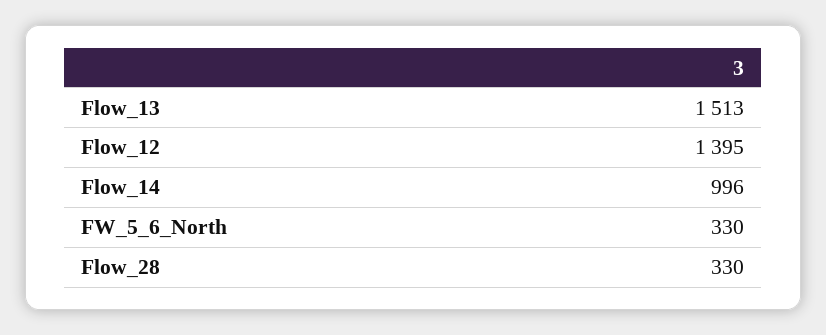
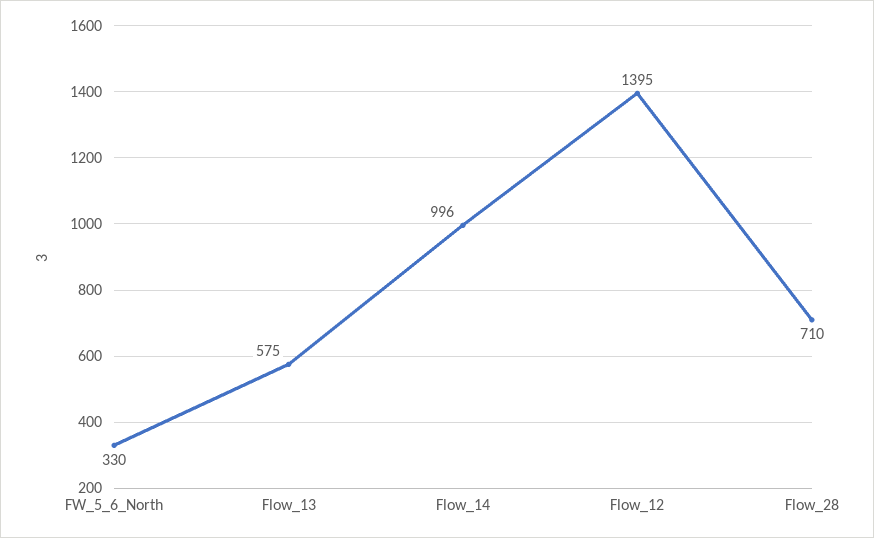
Flow_13: 1513 -> 575
Flow_28: 330 -> 710

